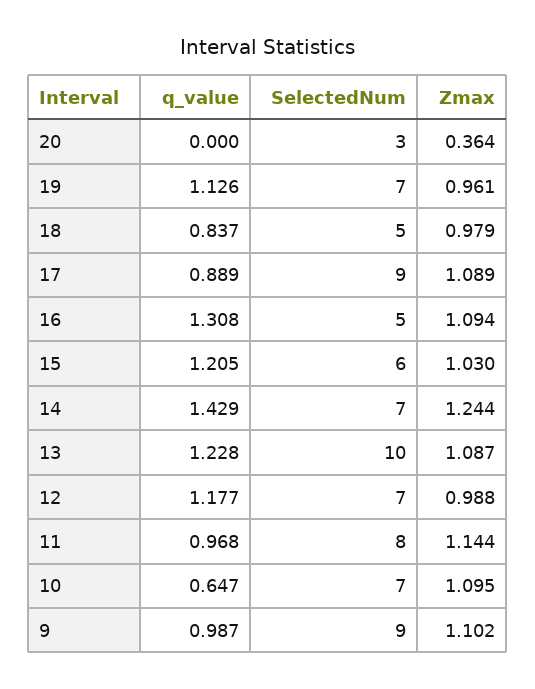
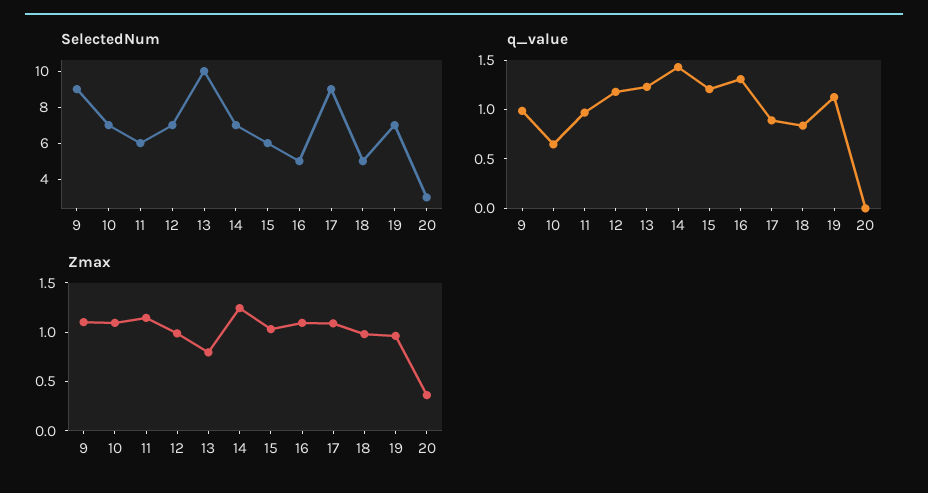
Zmax, 13: 1.087 -> 0.8
SelectedNum, 11: 8 -> 6

